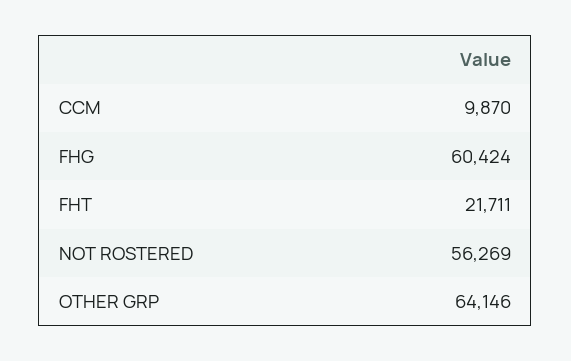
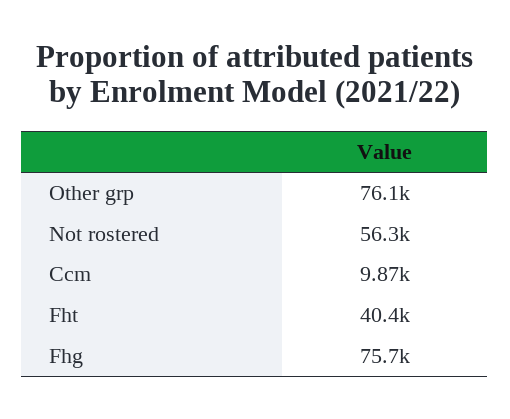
FHG: 60424 -> 75700
FHT: 21711 -> 40400
OTHER GRP: 64146 -> 76100

